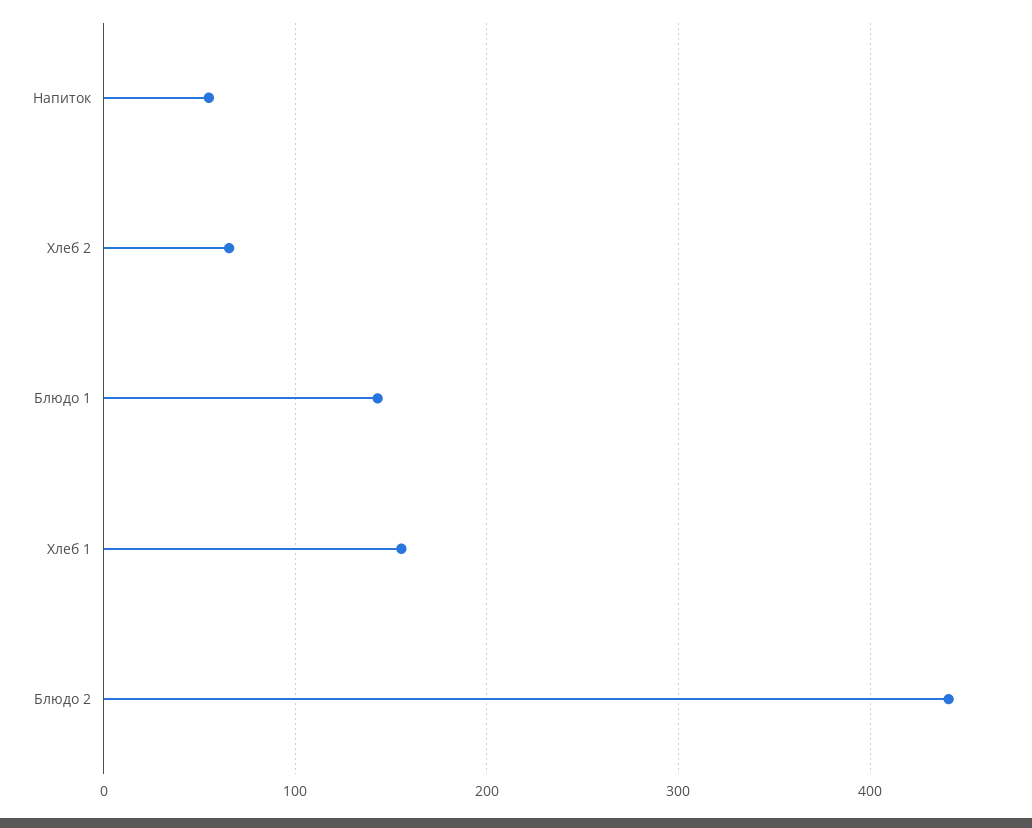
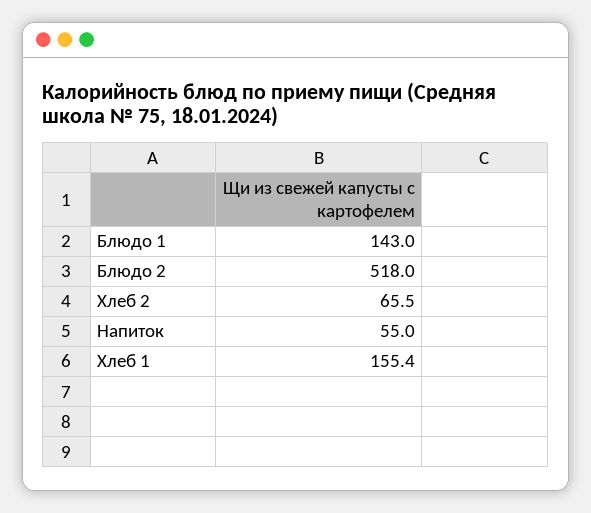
Блюдо 2: 440 -> 518

